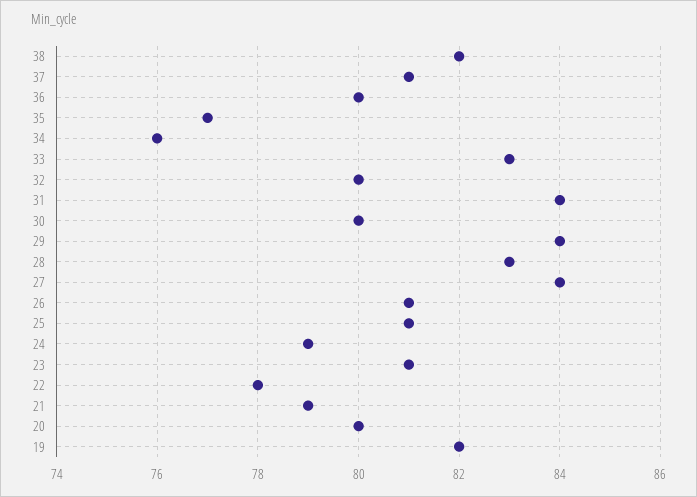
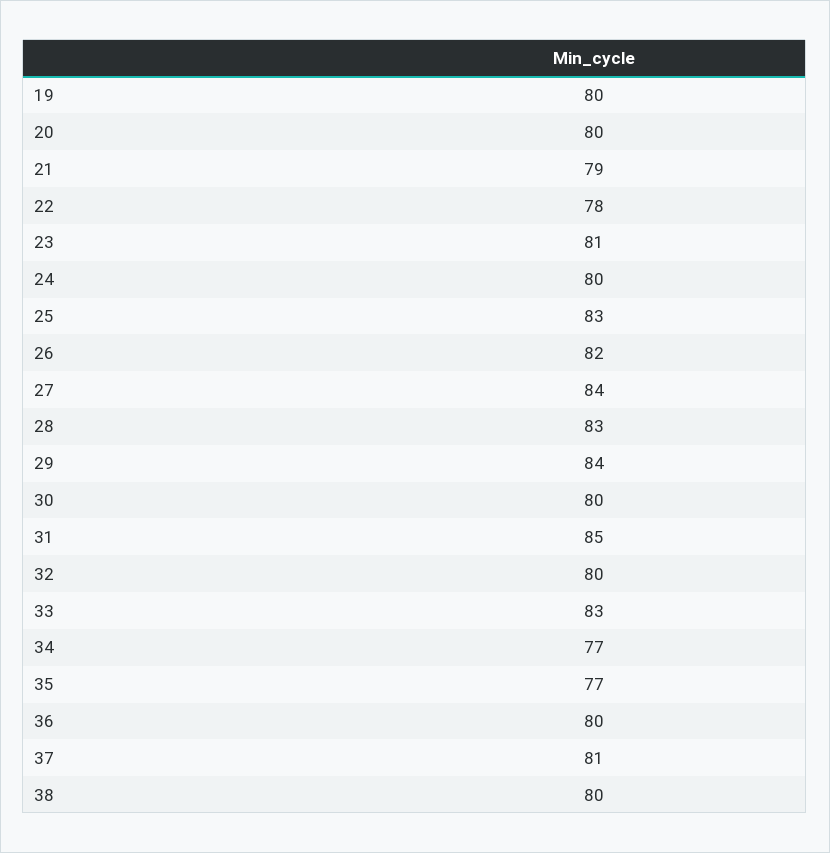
38: 82 -> 80
34: 76 -> 77
31: 84 -> 85
26: 81 -> 82
25: 81 -> 83
24: 79 -> 80
19: 82 -> 80

